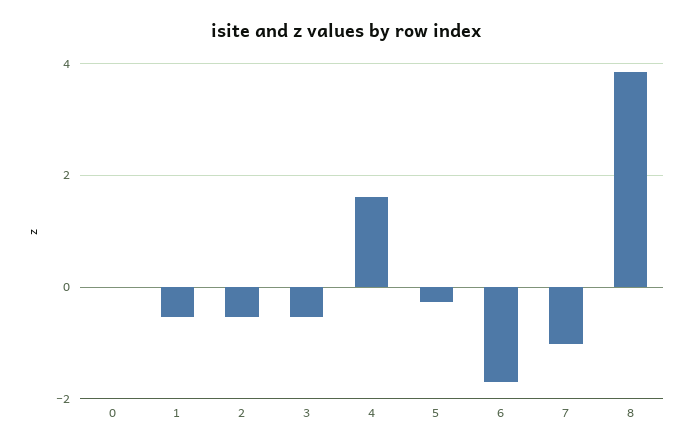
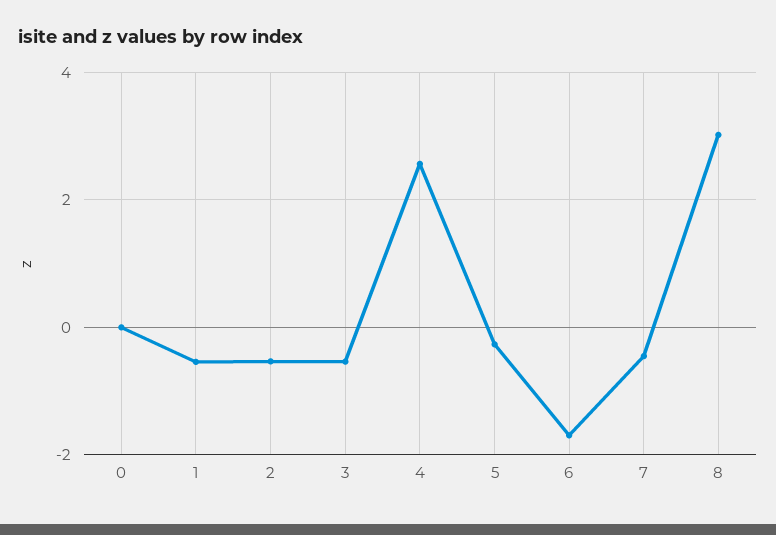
4: 1.6 -> 2.6
7: -1 -> -0.4
8: 3.8 -> 3

